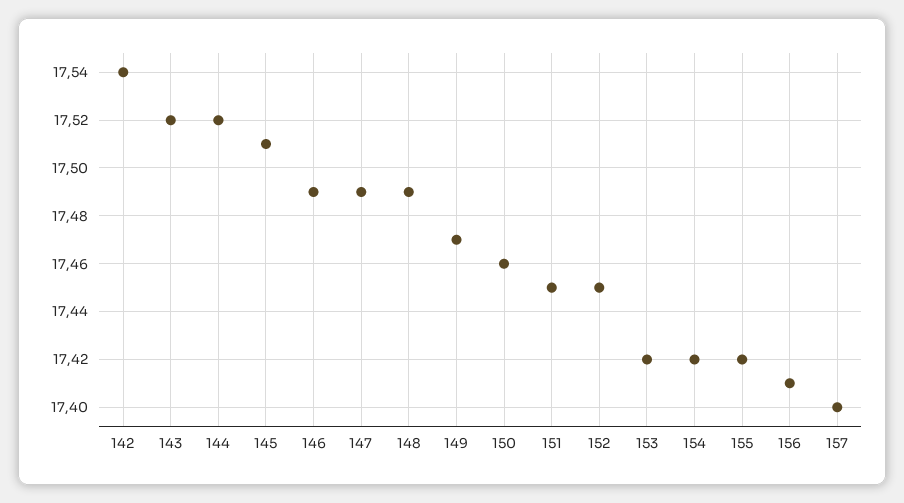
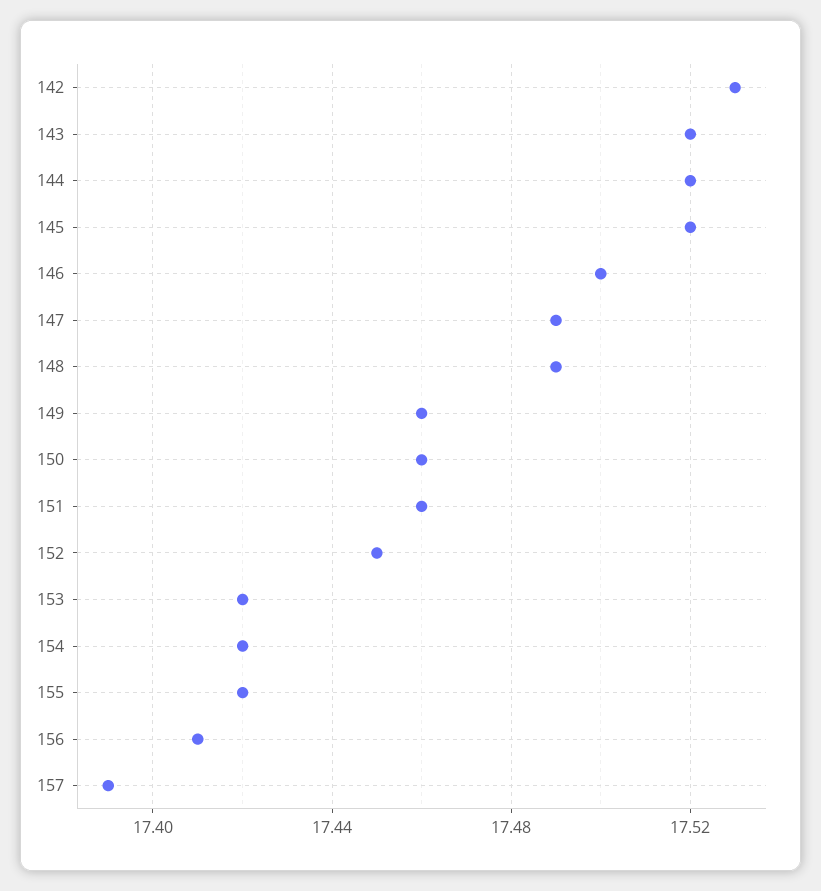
142: 17.54 -> 17.53
145: 17.51 -> 17.52
146: 17.49 -> 17.5
149: 17.47 -> 17.46
151: 17.45 -> 17.46
157: 17.4 -> 17.39

